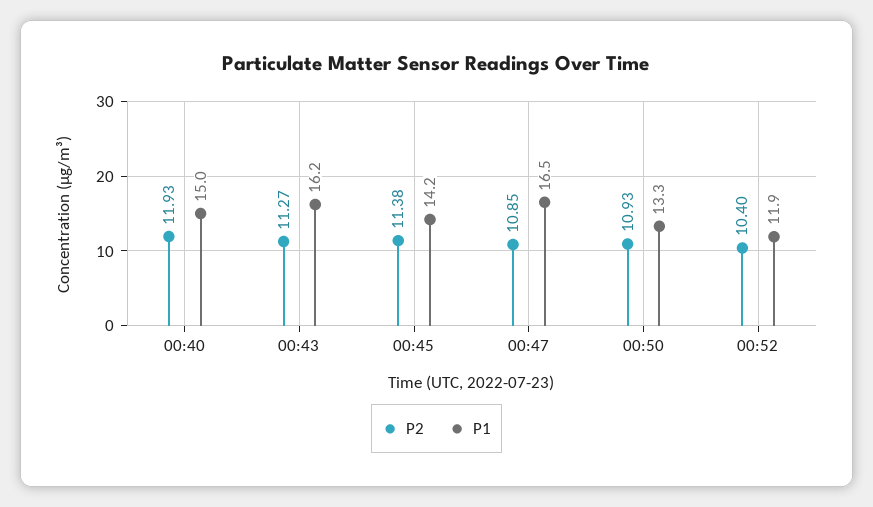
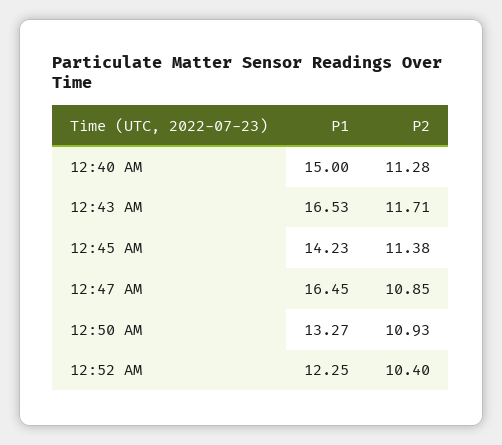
P2, 00:40: 11.93 -> 11.28
P2, 00:43: 11.27 -> 11.71
P1, 00:43: 16.2 -> 16.53
P1, 00:52: 11.9 -> 12.25

